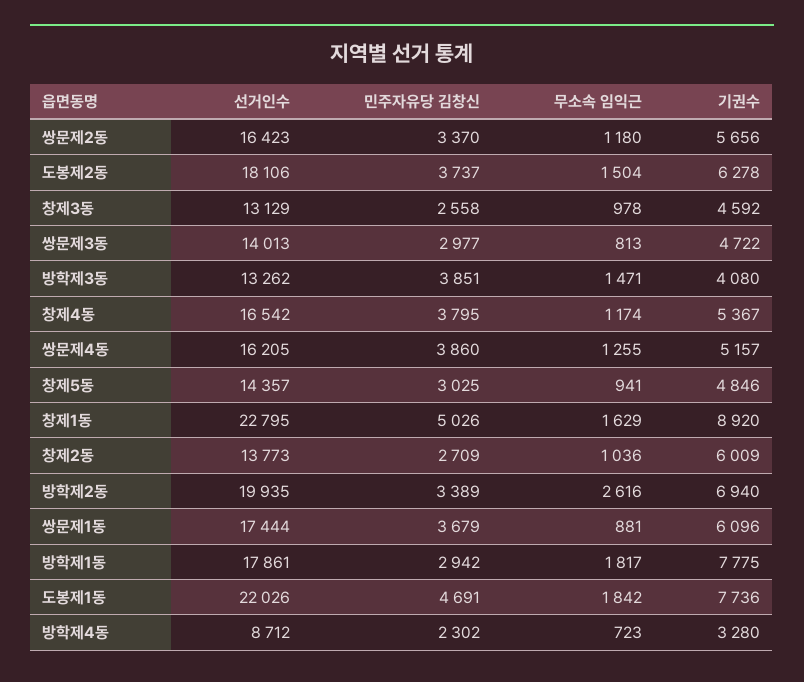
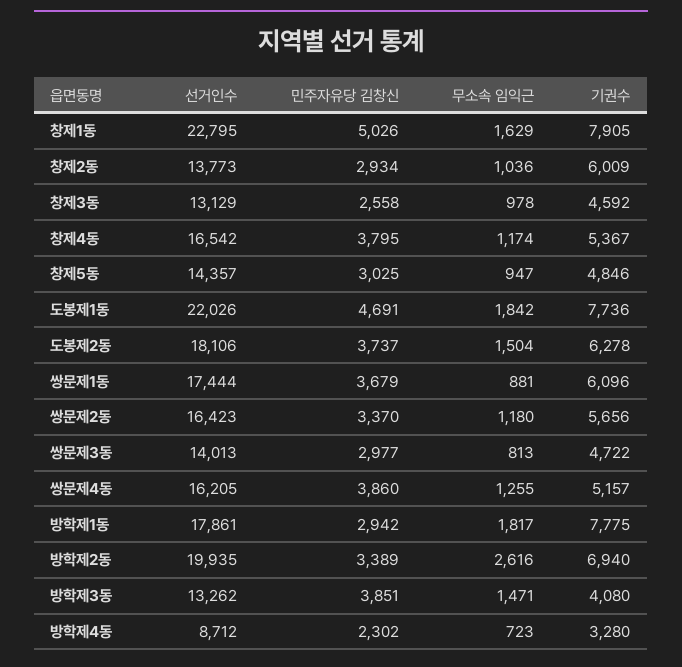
무소속 임익근, 창제5동: 941 -> 947
기권수, 창제1동: 8920 -> 7905
민주자유당 김창신, 창제2동: 2709 -> 2934

